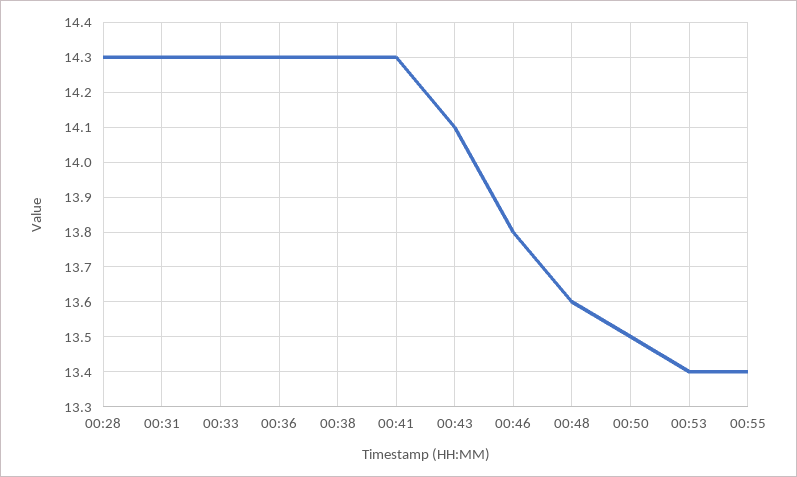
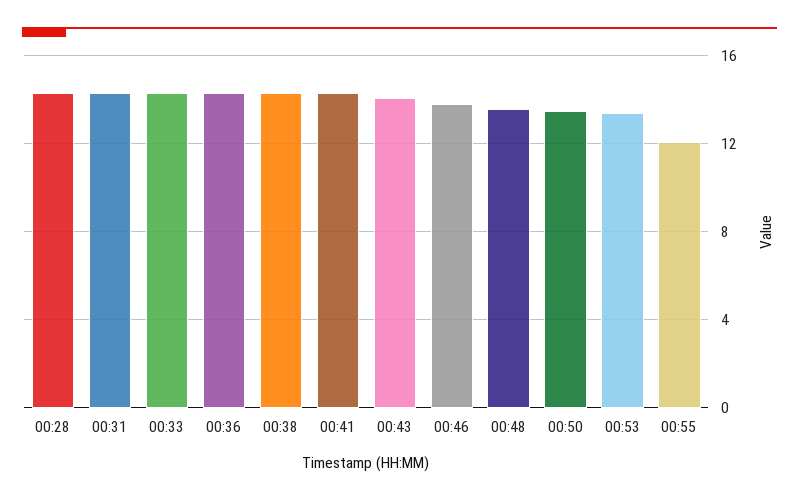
00:55: 13.4 -> 12

